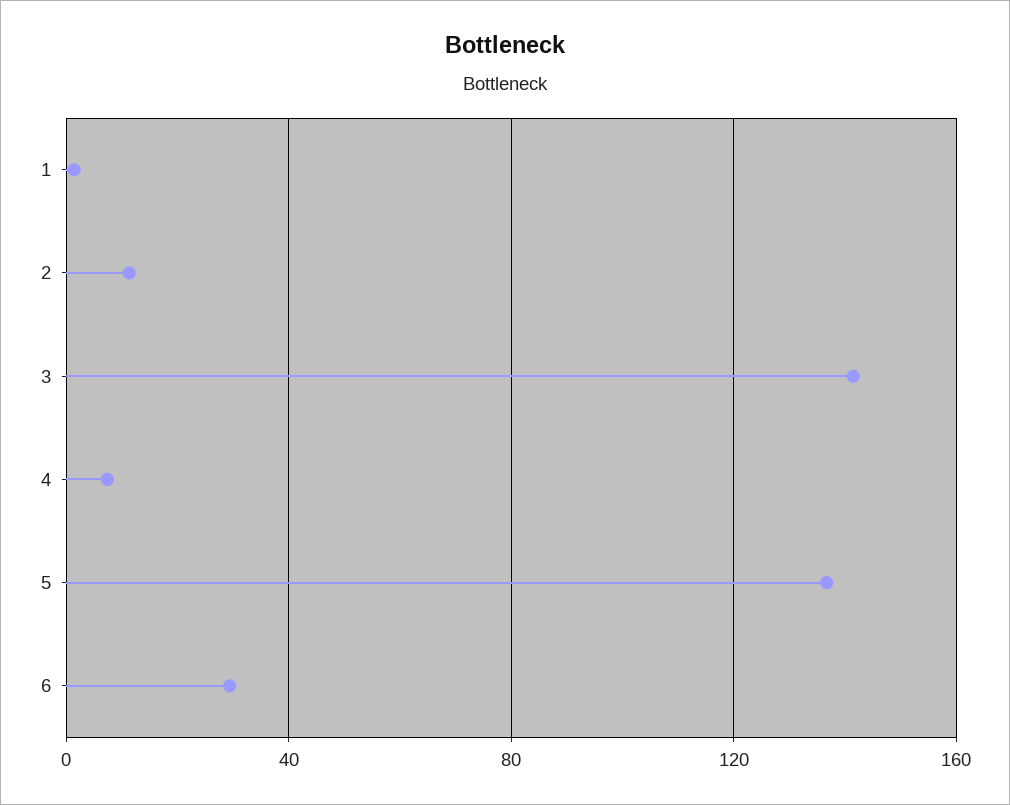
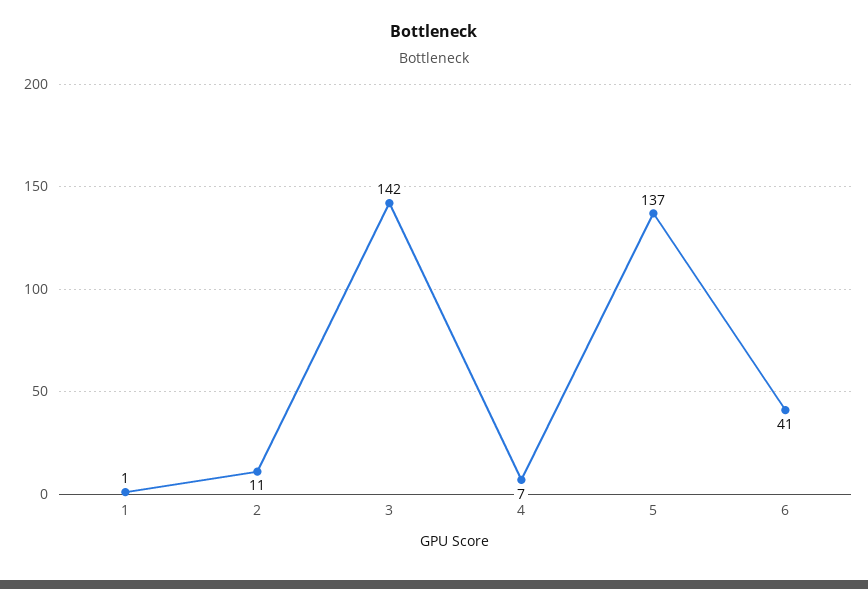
6: 30 -> 41

